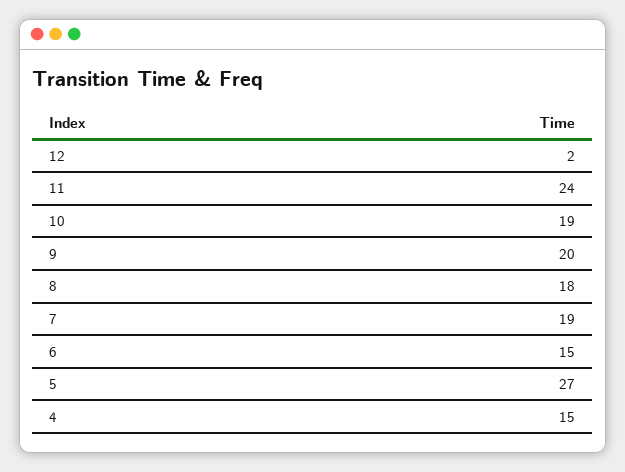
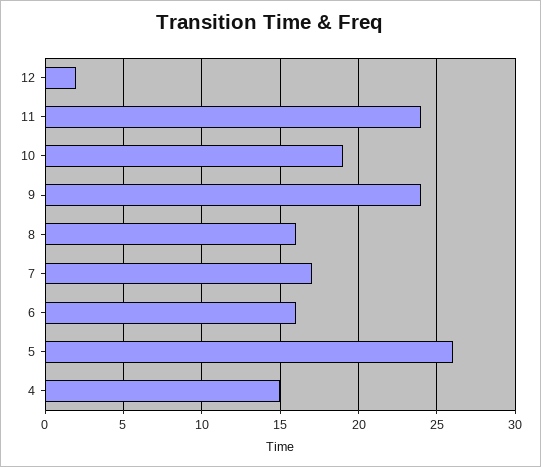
9: 20 -> 24
8: 18 -> 16
7: 19 -> 17
6: 15 -> 16
5: 27 -> 26

